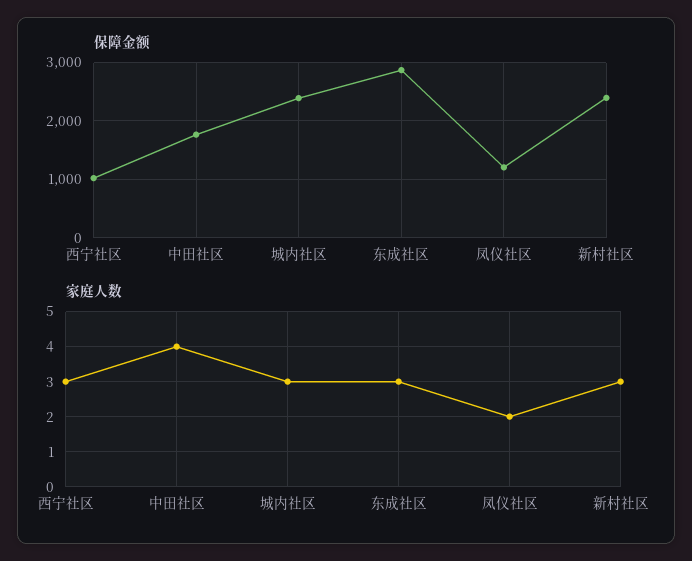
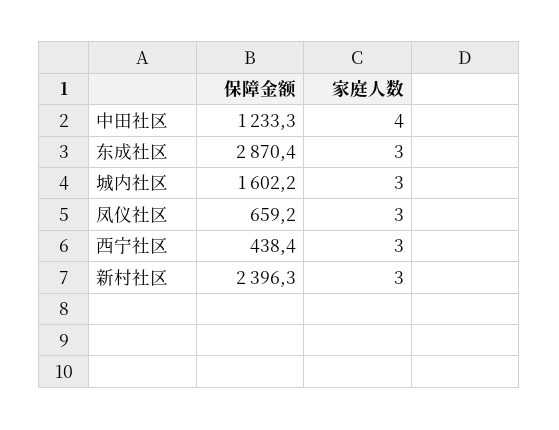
保障金额, 西宁社区: 1000 -> 438.4
保障金额, 中田社区: 1800 -> 1233.3
保障金额, 城内社区: 2400 -> 1602.2
保障金额, 凤仪社区: 1200 -> 659.2
家庭人数, 凤仪社区: 2 -> 3

